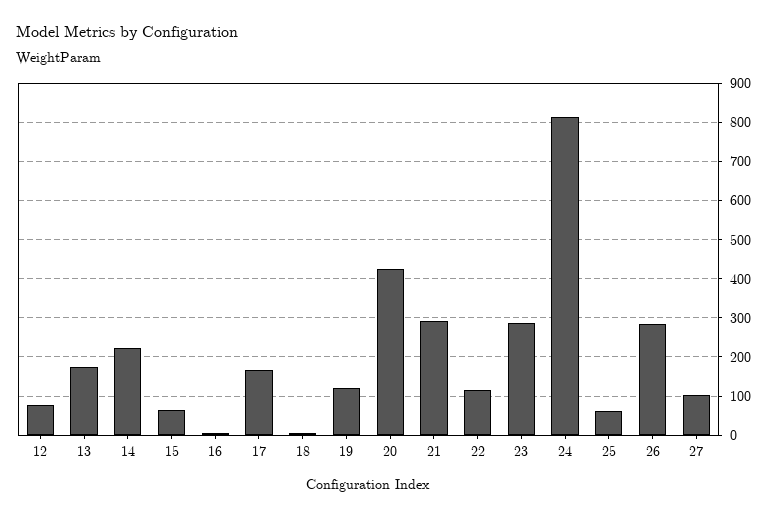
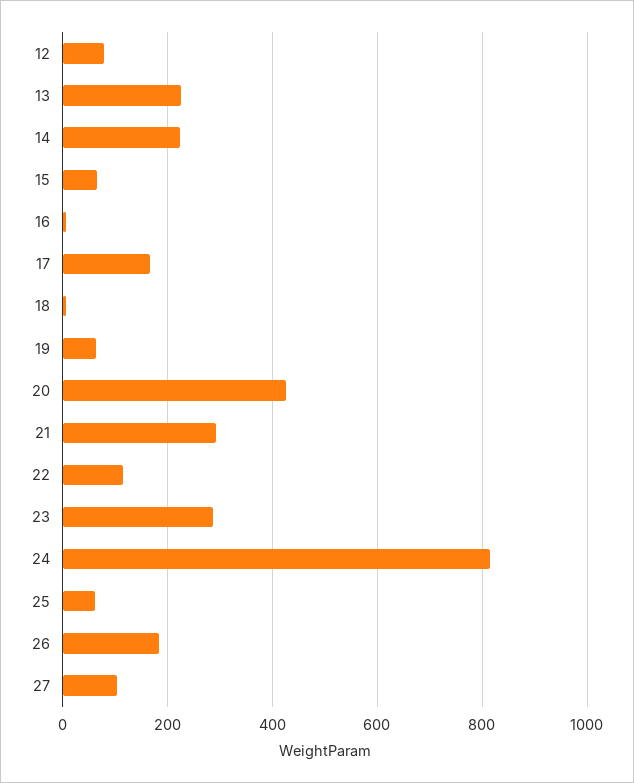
13: 180 -> 220
19: 120 -> 60
26: 280 -> 180

